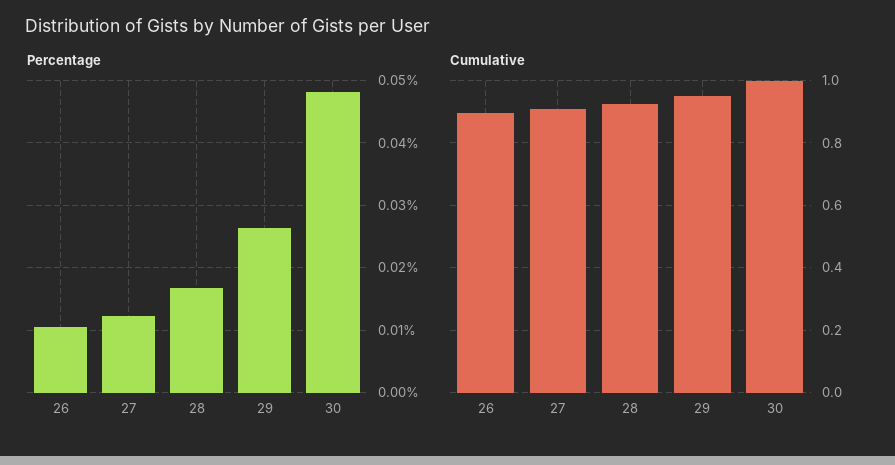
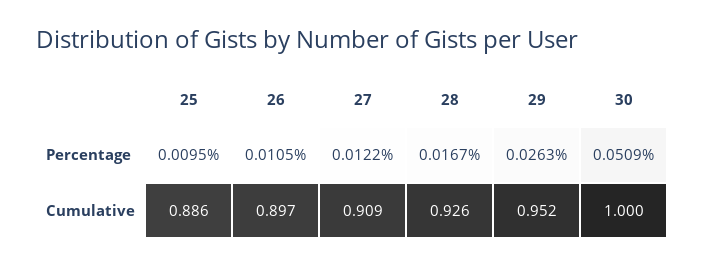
Percentage, 30: 0.048 -> 0.0509
Percentage, 25: none -> 0.0095
Cumulative, 25: none -> 0.886

